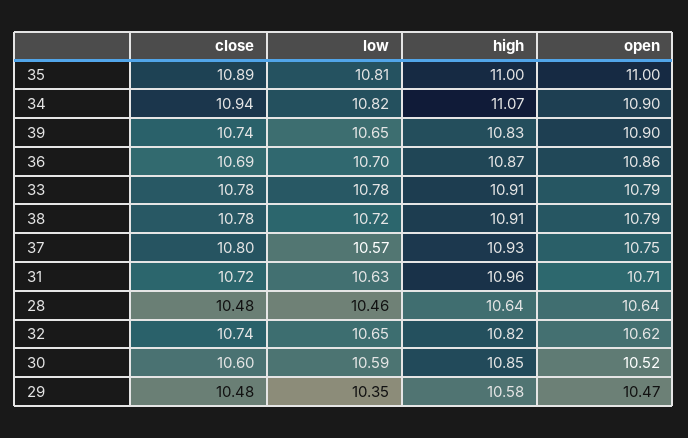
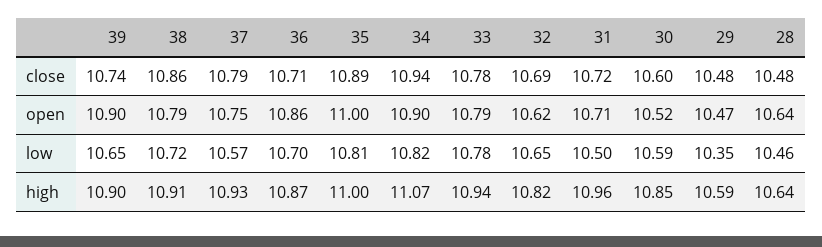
high, 39: 10.83 -> 10.9
close, 36: 10.69 -> 10.71
high, 33: 10.91 -> 10.94
close, 38: 10.78 -> 10.86
close, 37: 10.8 -> 10.79
low, 31: 10.63 -> 10.5
close, 32: 10.74 -> 10.69
high, 29: 10.58 -> 10.59

